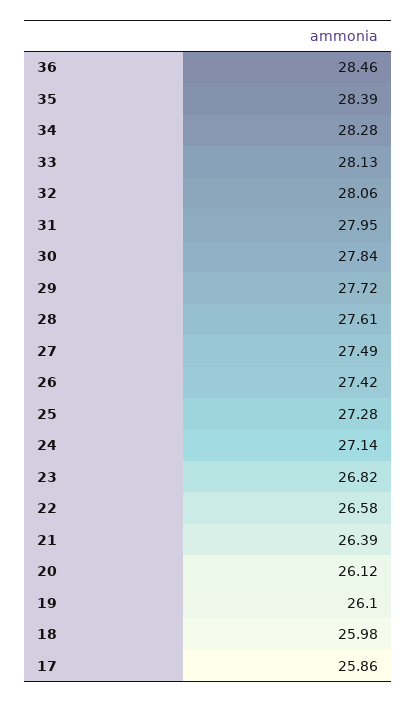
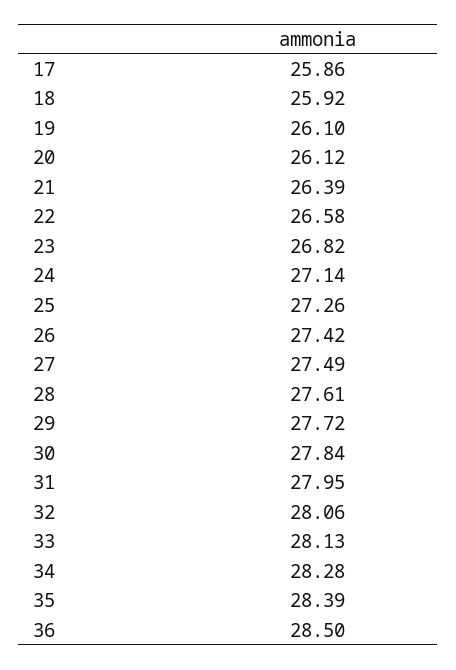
36: 28.46 -> 28.5
25: 27.28 -> 27.26
18: 25.98 -> 25.92

